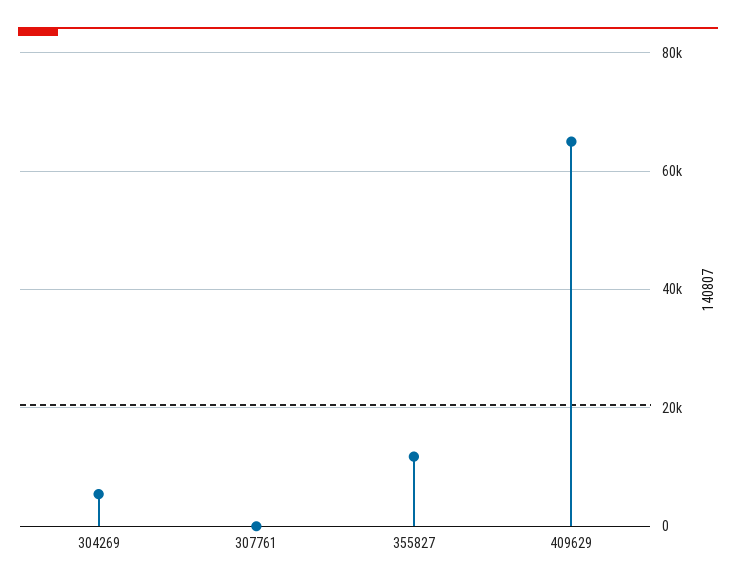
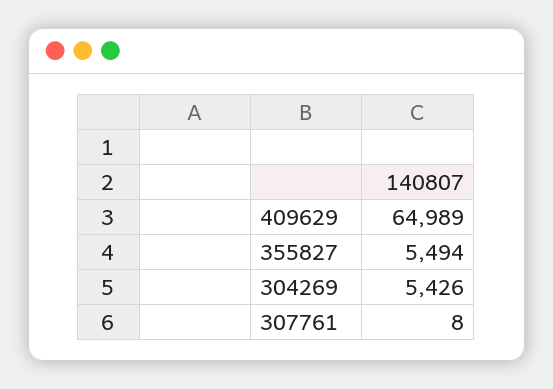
355827: 12000 -> 5494

